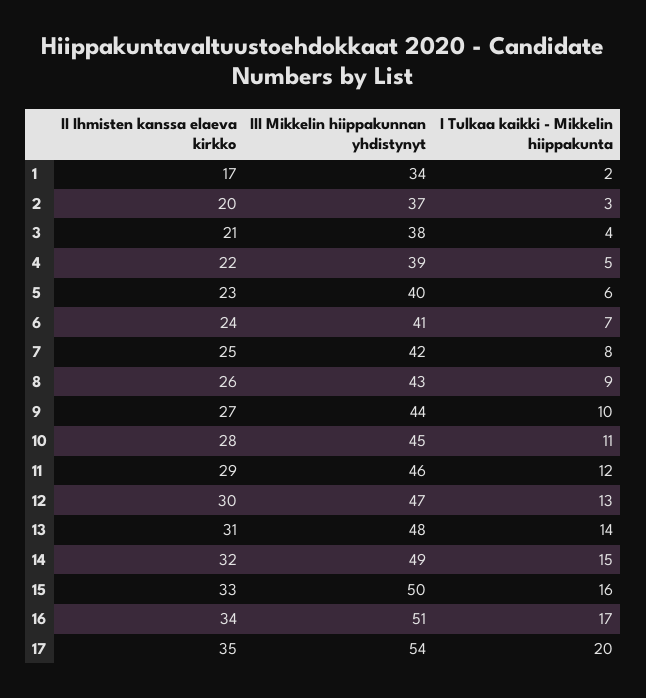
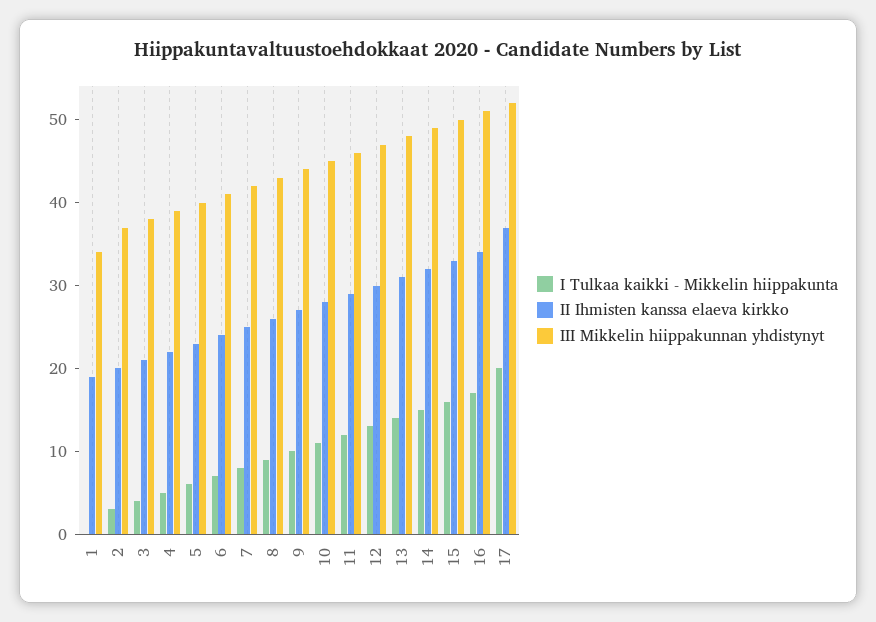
II Ihmisten kanssa elaeva kirkko, 1: 17 -> 19
I Tulkaa kaikki - Mikkelin hiippakunta, 1: 2 -> 0
II Ihmisten kanssa elaeva kirkko, 17: 35 -> 37
III Mikkelin hiippakunnan yhdistynyt, 17: 54 -> 52

